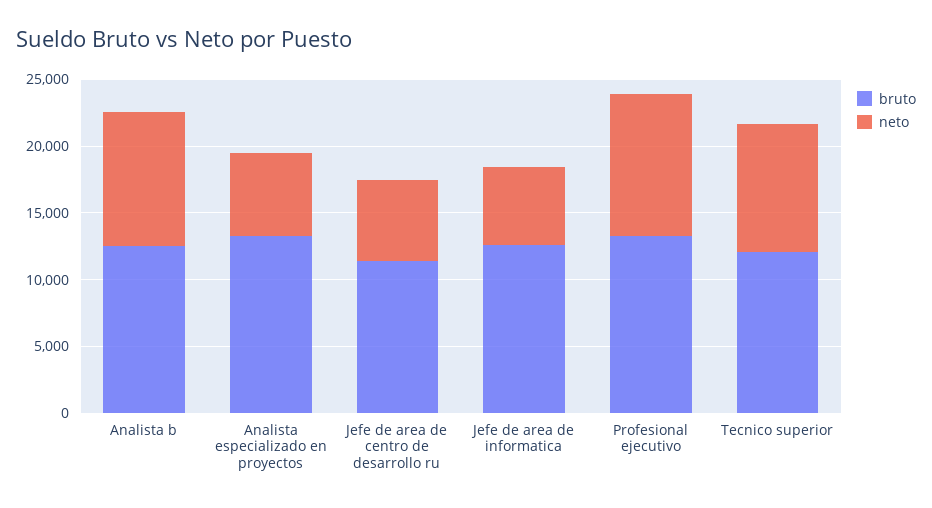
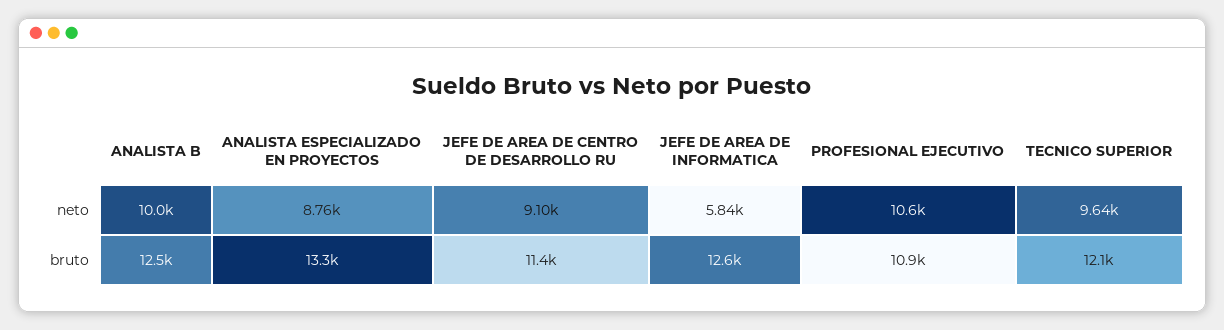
neto, Analista especializado en proyectos: 6000 -> 8760
neto, Jefe de area de centro de desarrollo ru: 6000 -> 9100
bruto, Profesional ejecutivo: 13000 -> 10900

